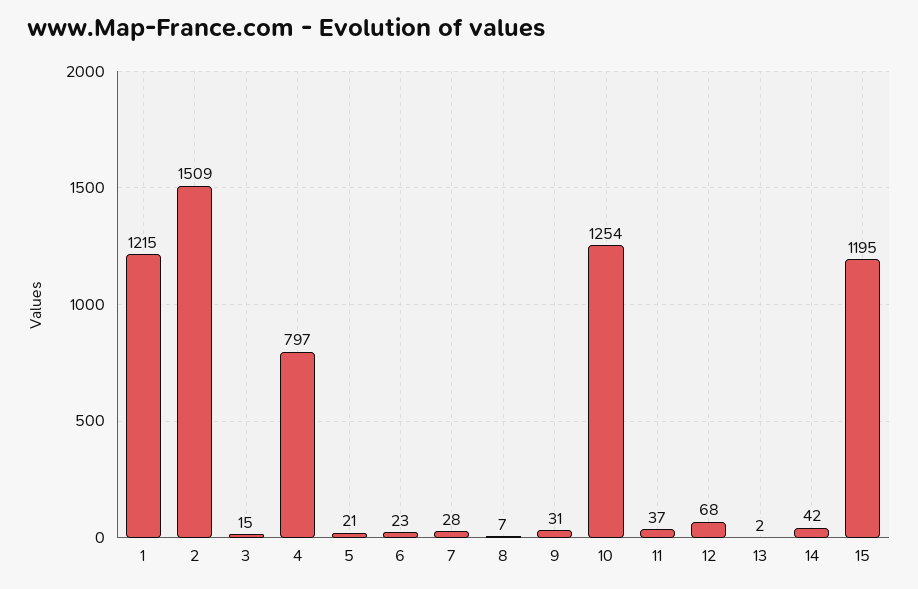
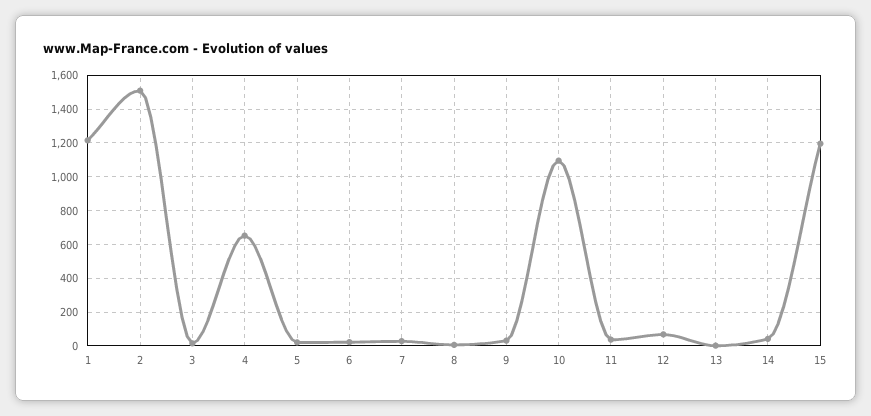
4: 797 -> 650
10: 1254 -> 1100

